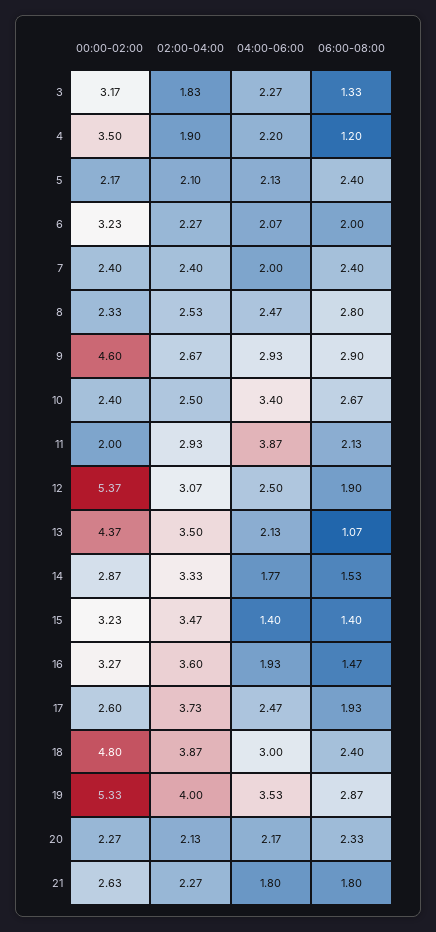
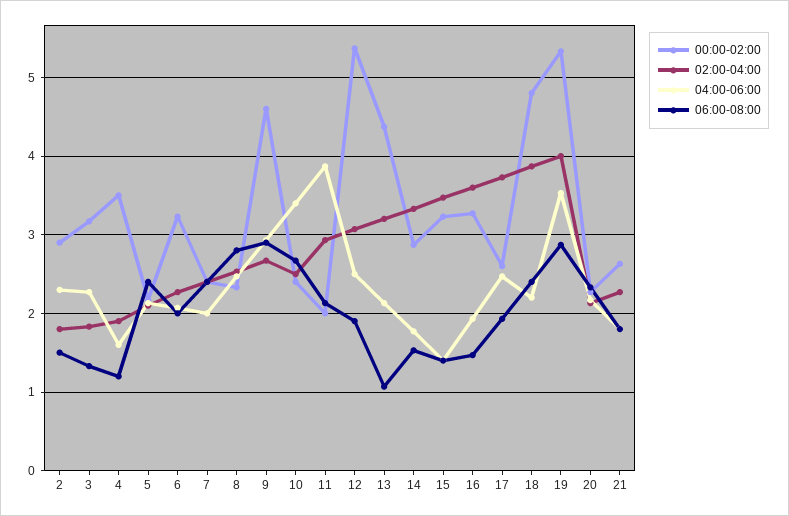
04:00-06:00, 4: 2.2 -> 1.6
02:00-04:00, 13: 3.5 -> 3.2
04:00-06:00, 18: 3 -> 2.2
00:00-02:00, 2: none -> 2.9
02:00-04:00, 2: none -> 1.8
04:00-06:00, 2: none -> 2.3
06:00-08:00, 2: none -> 1.5

